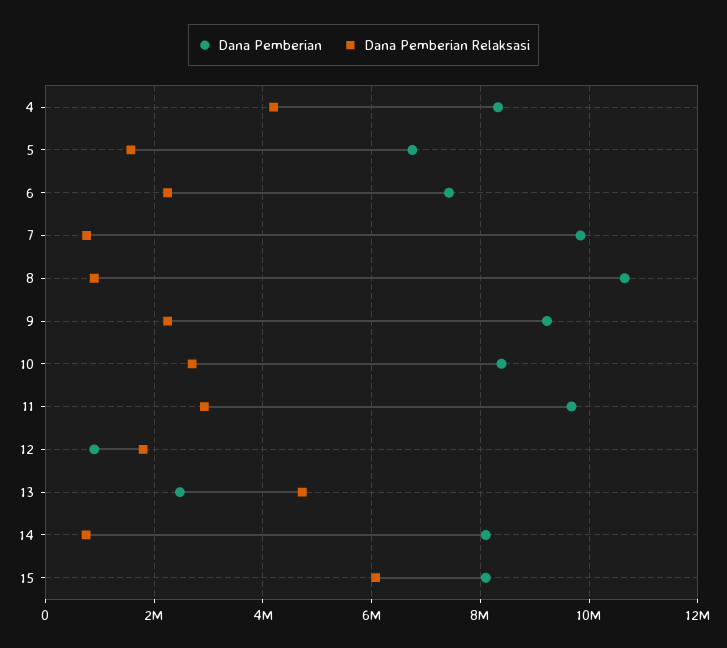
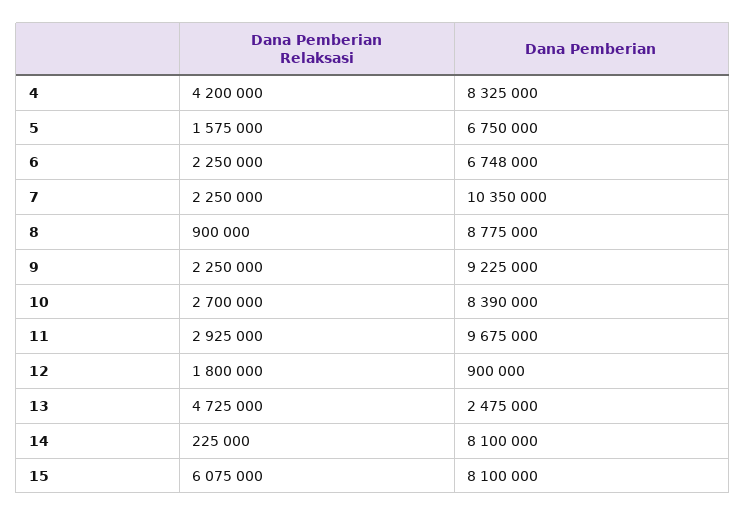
Dana Pemberian, 6: 7400000 -> 6748000
Dana Pemberian, 7: 9800000 -> 10350000
Dana Pemberian Relaksasi, 7: 800000 -> 2250000
Dana Pemberian, 8: 10600000 -> 8775000
Dana Pemberian Relaksasi, 14: 800000 -> 225000

